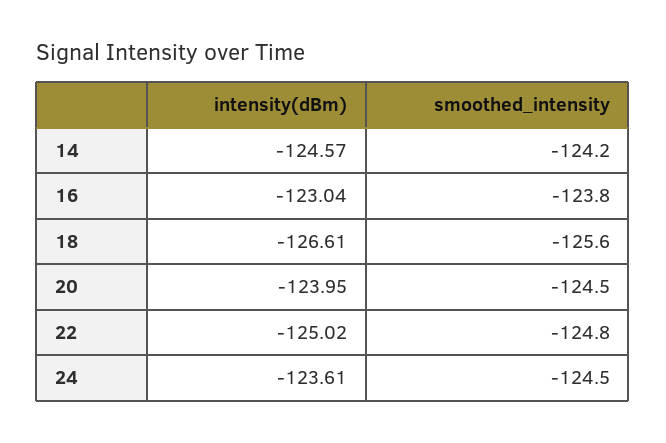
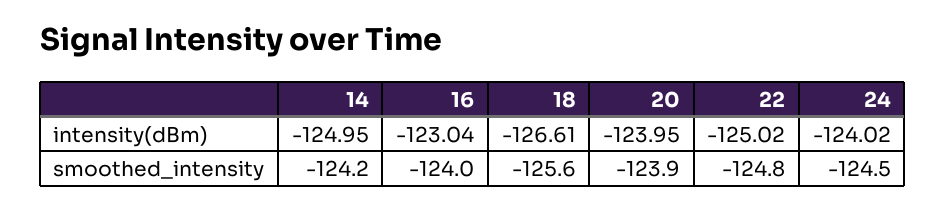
intensity(dBm), 14: -124.57 -> -124.95
smoothed_intensity, 16: -123.8 -> -124
smoothed_intensity, 20: -124.5 -> -123.9
intensity(dBm), 24: -123.61 -> -124.02

